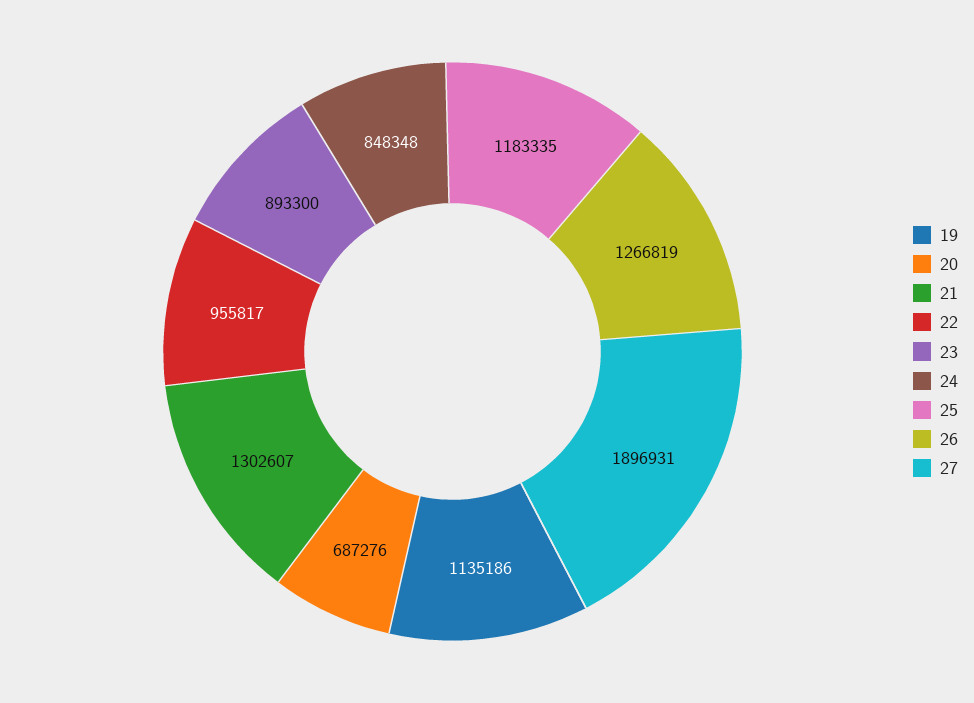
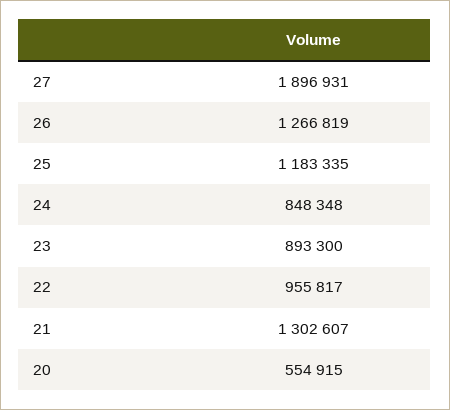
19: 1135186 -> none
20: 687276 -> 554915

